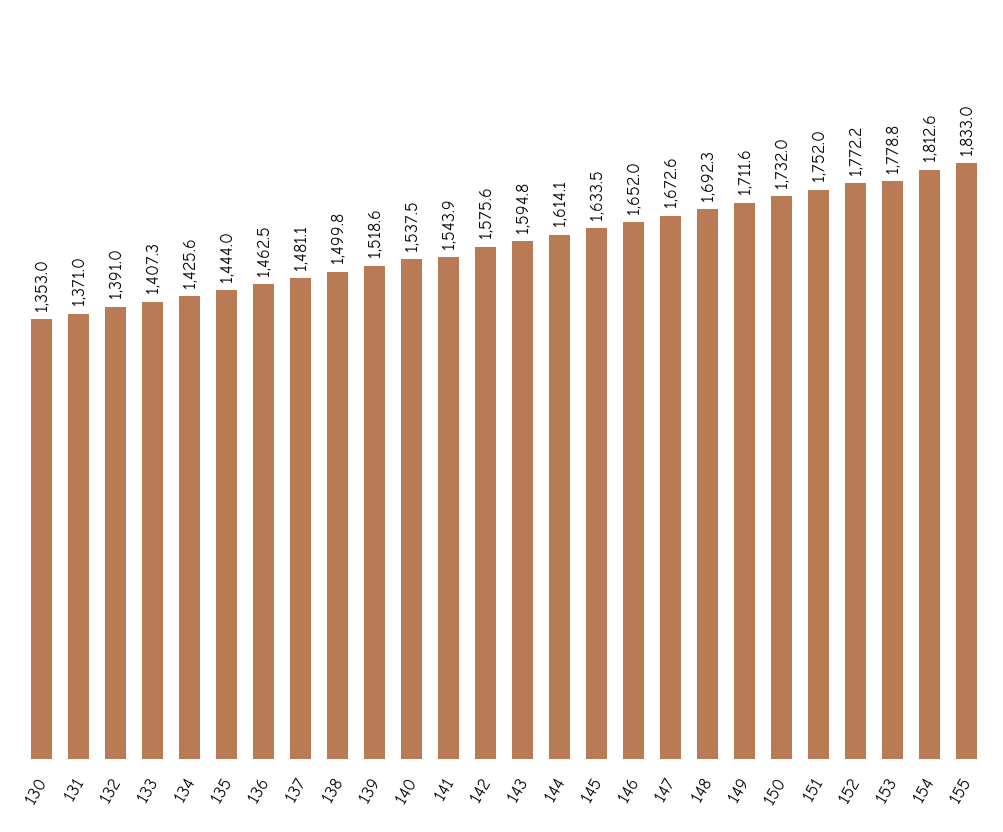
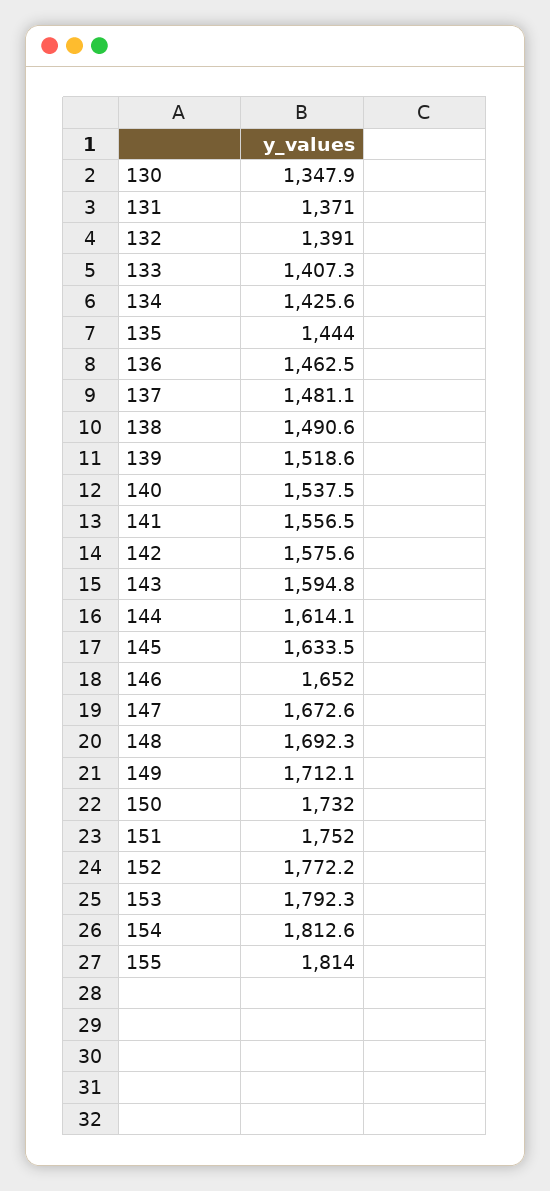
130: 1353 -> 1347.9
138: 1499.8 -> 1490.6
141: 1543.9 -> 1556.5
149: 1711.6 -> 1712.1
153: 1778.8 -> 1792.3
155: 1833 -> 1814

